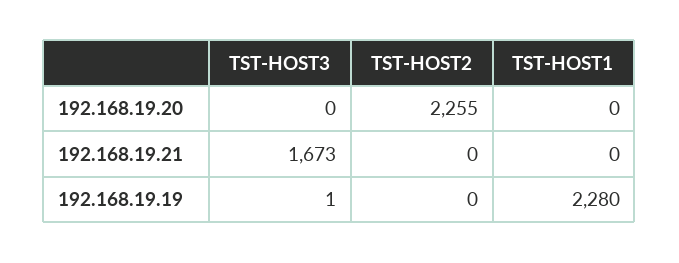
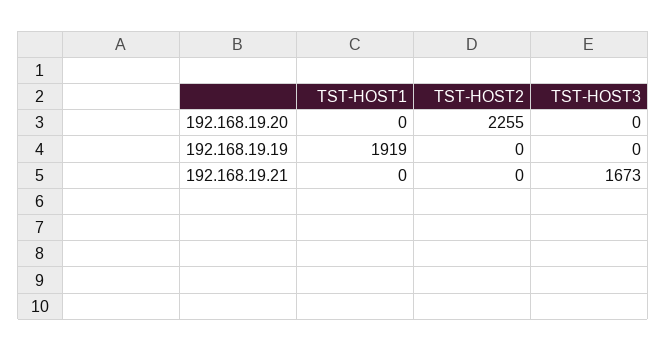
TST-HOST3, 192.168.19.19: 1 -> 0
TST-HOST1, 192.168.19.19: 2280 -> 1919

